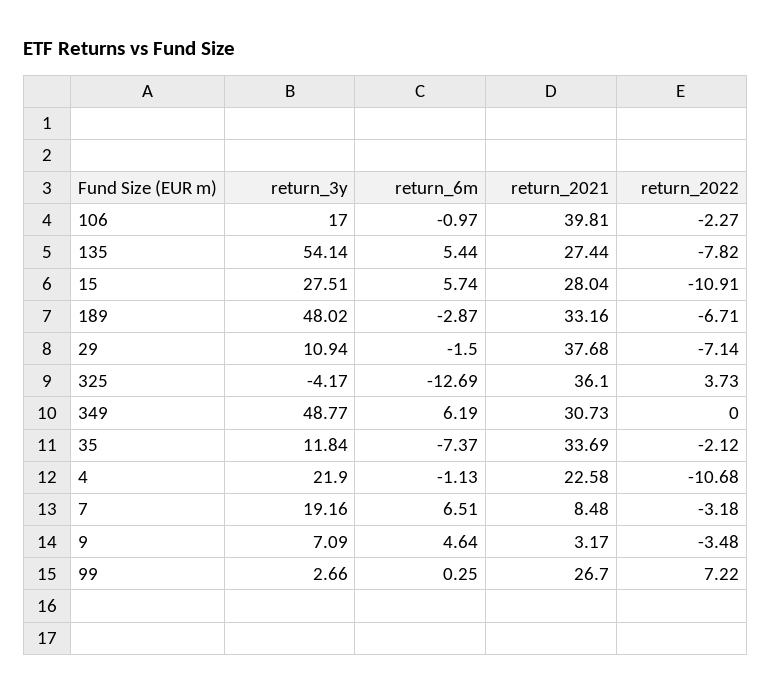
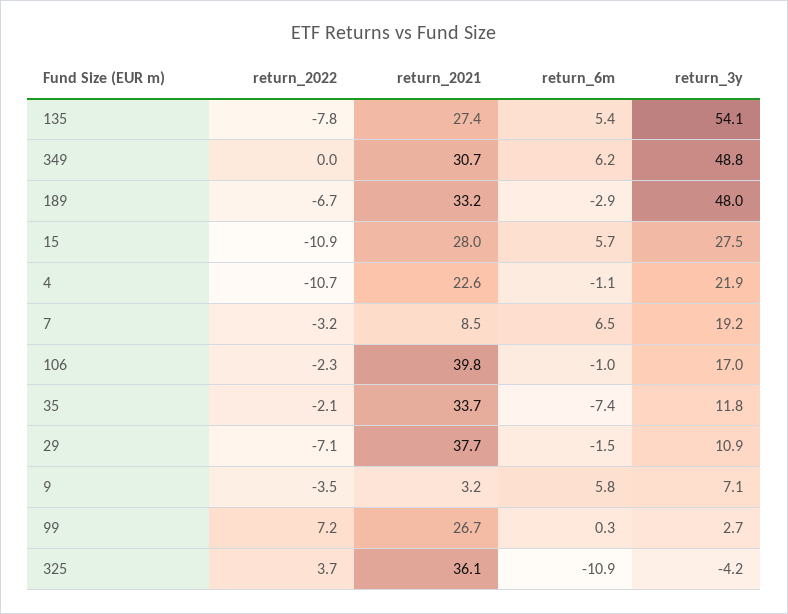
return_6m, 325: -12.69 -> -10.9
return_6m, 9: 4.64 -> 5.8

